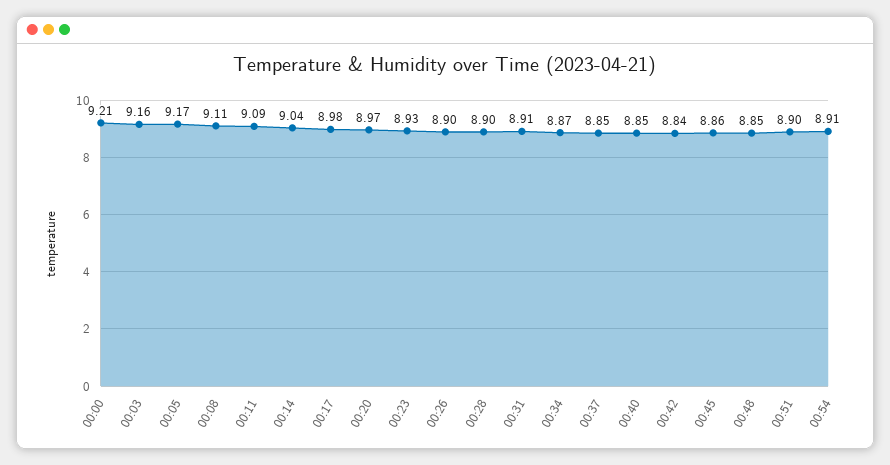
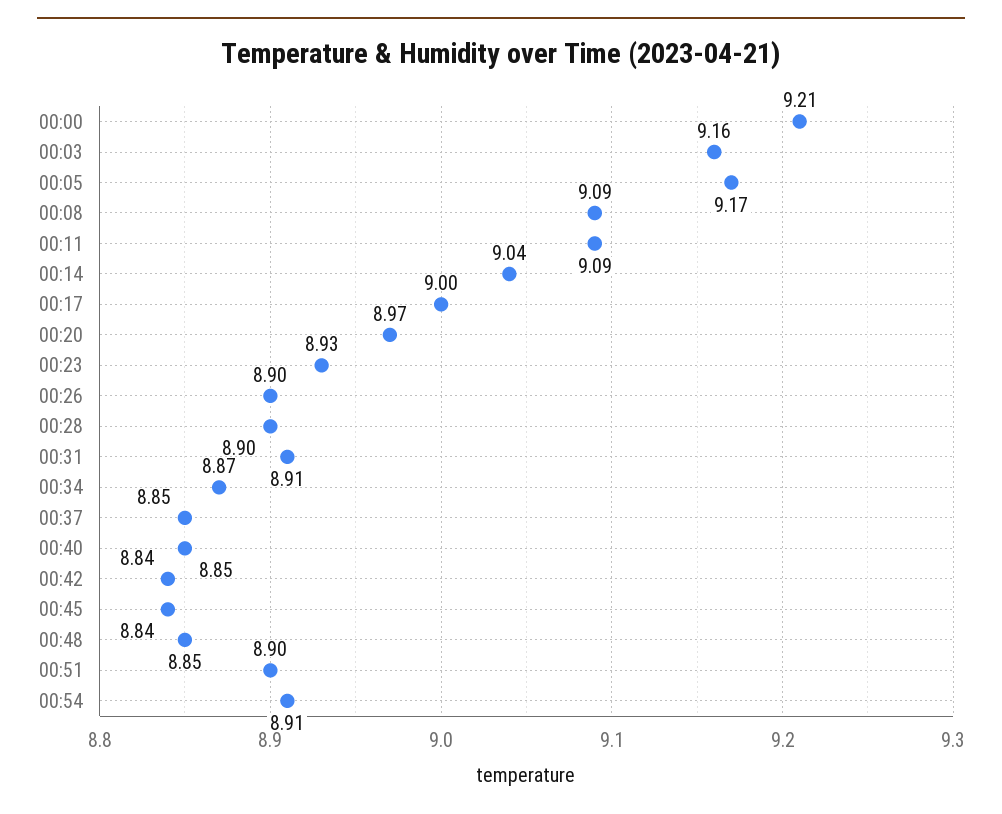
00:08: 9.11 -> 9.09
00:17: 8.98 -> 9
00:45: 8.86 -> 8.84

